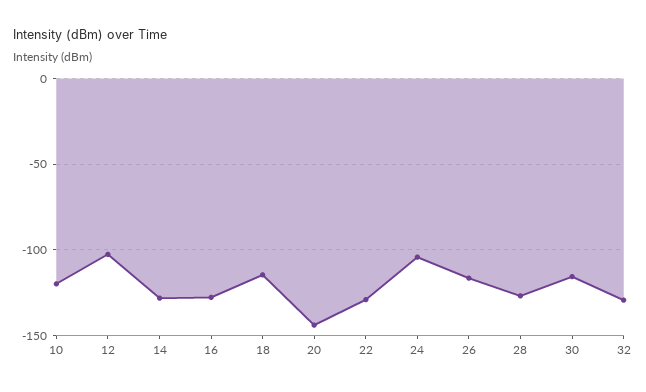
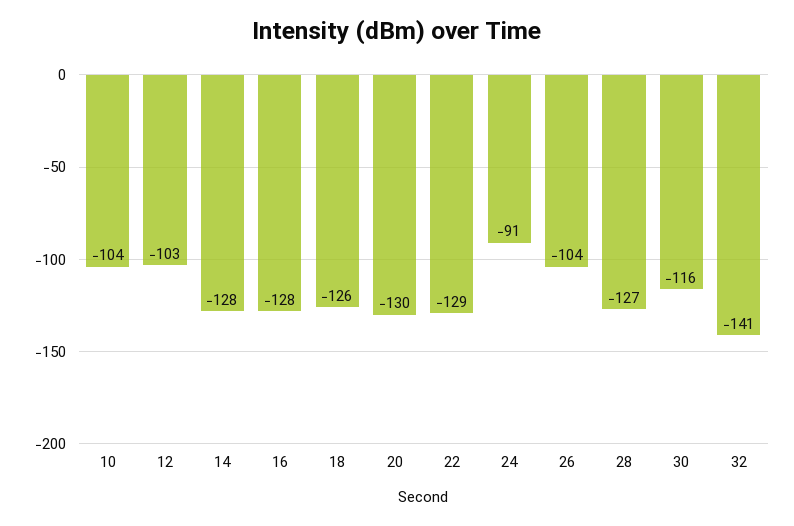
10: -120 -> -104
18: -115 -> -126
20: -145 -> -130
24: -105 -> -91
26: -115 -> -104
32: -130 -> -141

